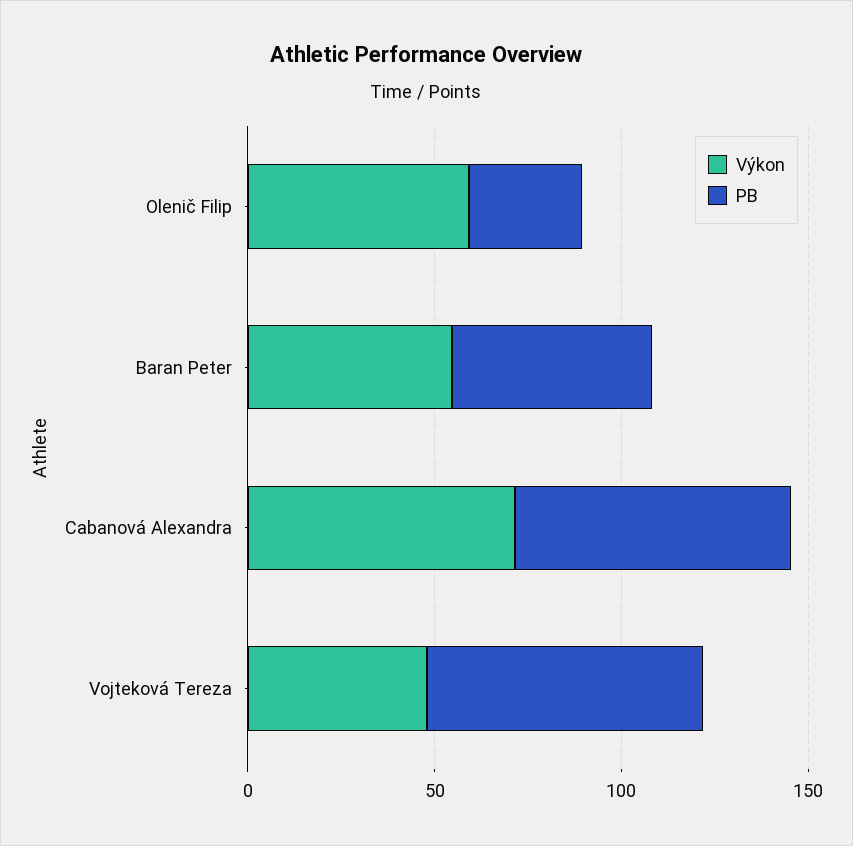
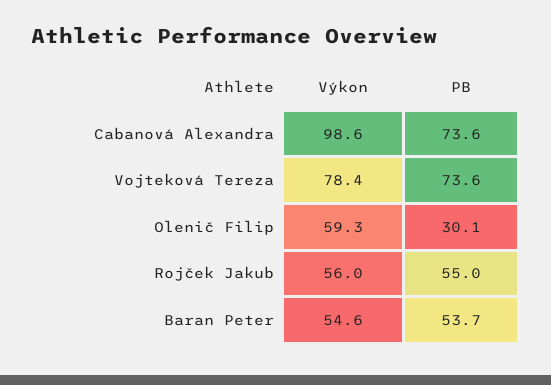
Výkon, Cabanová Alexandra: 70 -> 98.6
Výkon, Vojteková Tereza: 50 -> 78.4
Výkon, Rojček Jakub: none -> 56
PB, Rojček Jakub: none -> 55

